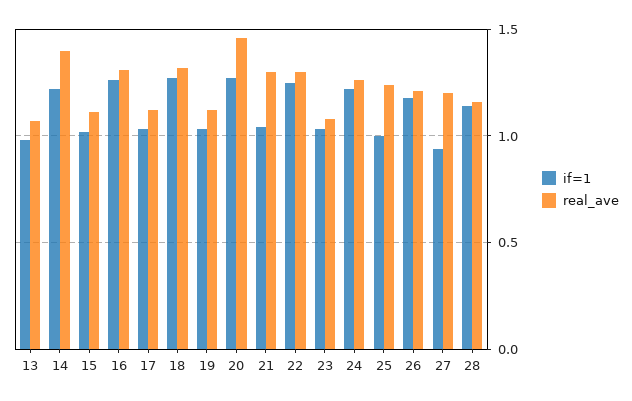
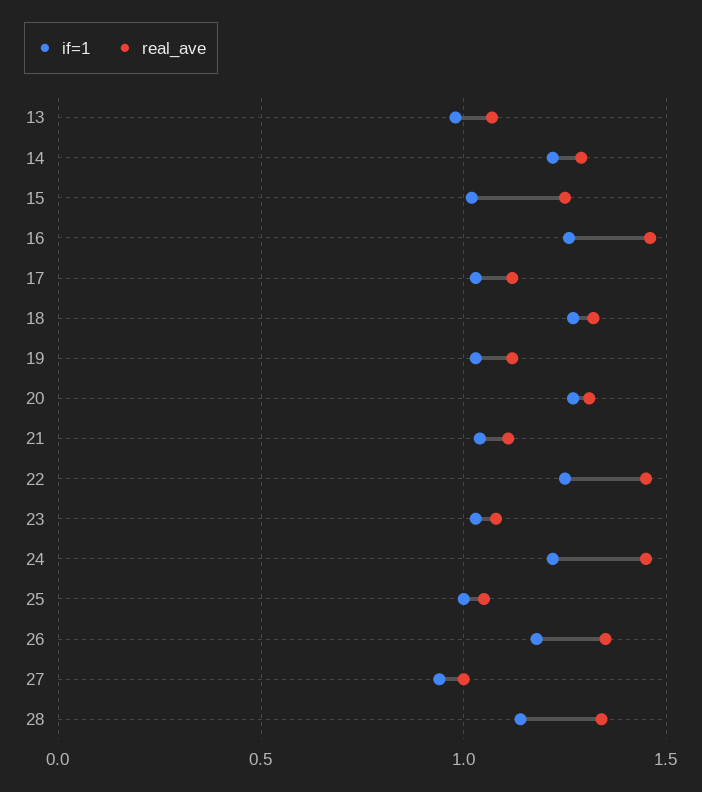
real_ave, 14: 1.4 -> 1.3
real_ave, 15: 1.1 -> 1.25
real_ave, 16: 1.3 -> 1.45
real_ave, 20: 1.45 -> 1.3
real_ave, 21: 1.3 -> 1.1
real_ave, 22: 1.3 -> 1.45
real_ave, 24: 1.25 -> 1.45
real_ave, 25: 1.25 -> 1.05
real_ave, 26: 1.2 -> 1.35
real_ave, 27: 1.2 -> 1
real_ave, 28: 1.15 -> 1.35

